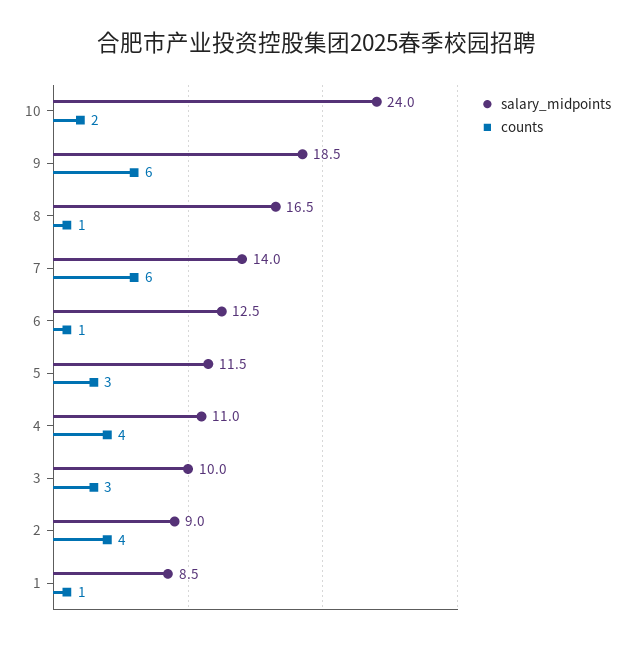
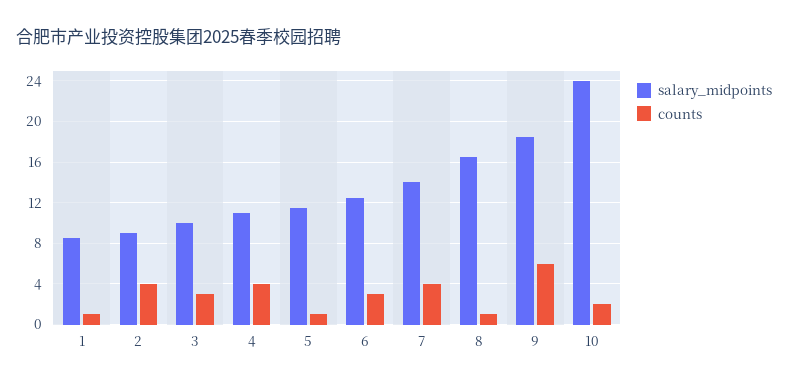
counts, 7: 6 -> 4
counts, 6: 1 -> 3
counts, 5: 3 -> 1

